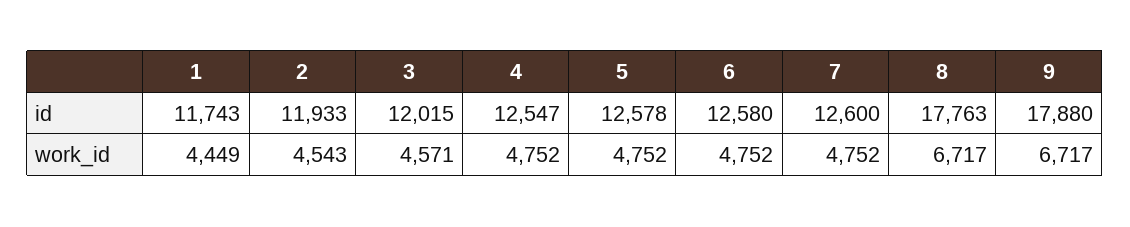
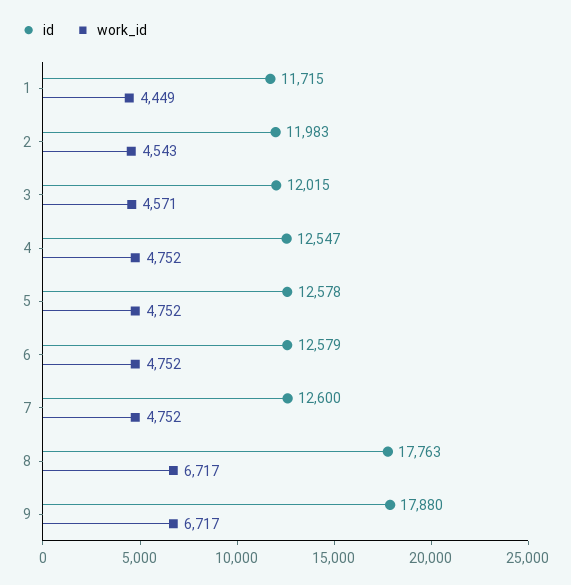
id, 1: 11743 -> 11715
id, 2: 11933 -> 11983
id, 6: 12580 -> 12579

